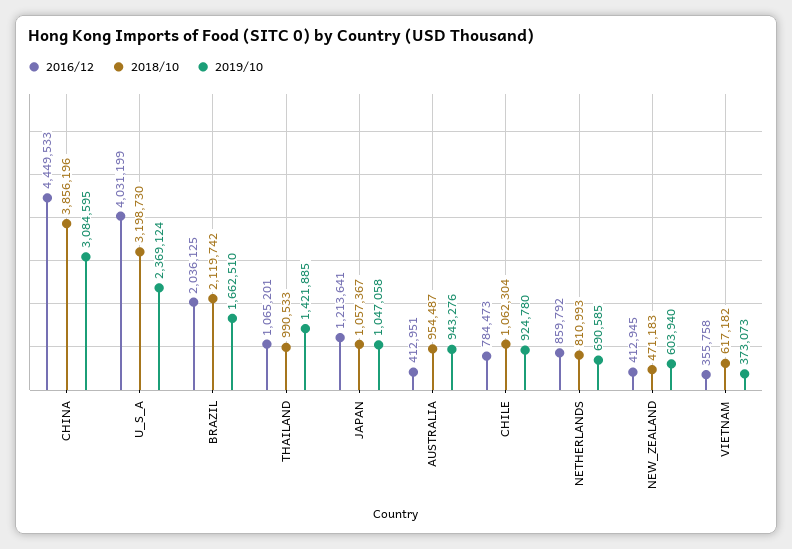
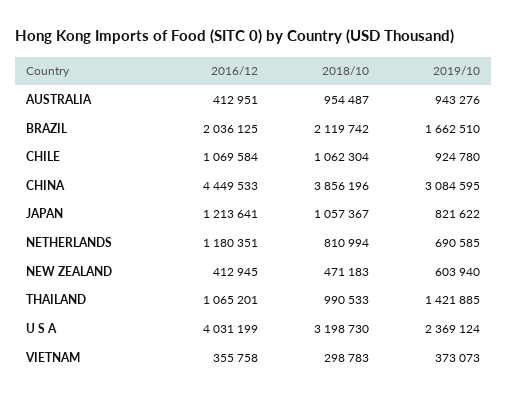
2019/10, JAPAN: 1047058 -> 821622
2016/12, CHILE: 784473 -> 1069584
2016/12, NETHERLANDS: 859792 -> 1180351
2018/10, NETHERLANDS: 810993 -> 810994
2018/10, VIETNAM: 617182 -> 298783

